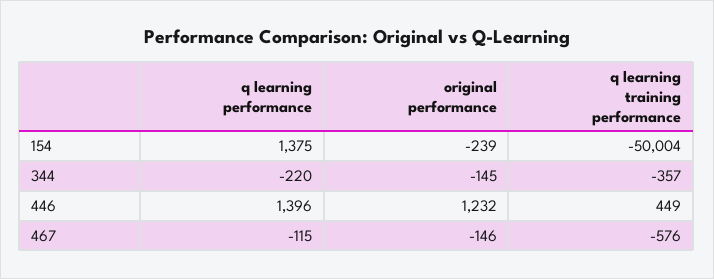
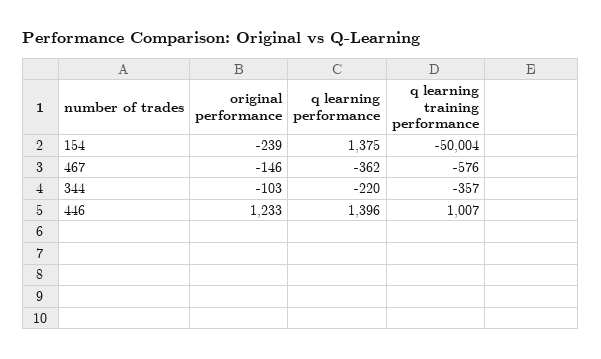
original performance, 344: -145 -> -103
original performance, 446: 1232 -> 1233
q learning training performance, 446: 449 -> 1007
q learning performance, 467: -115 -> -362

